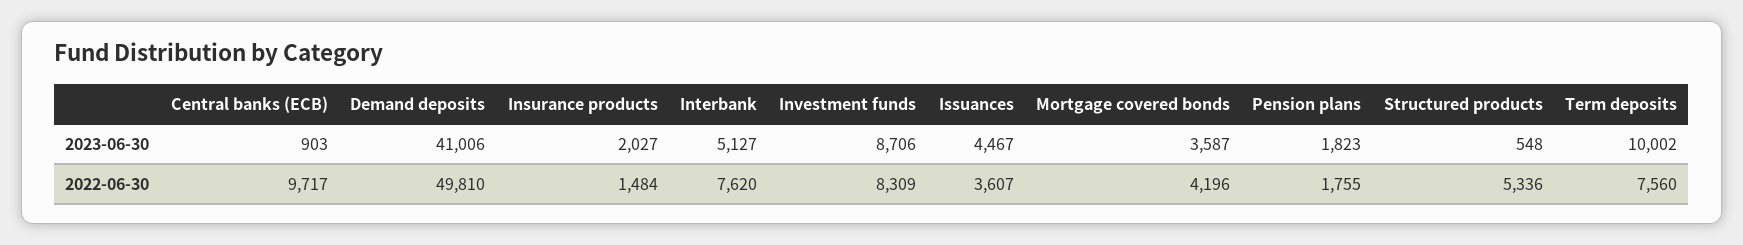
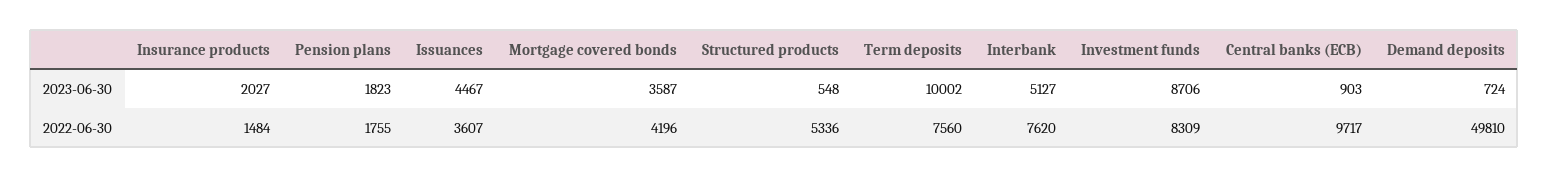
Demand deposits, 2023-06-30: 41006 -> 724

